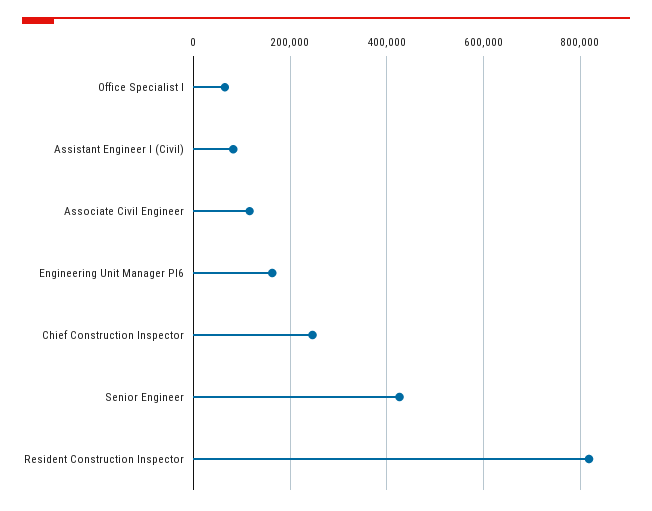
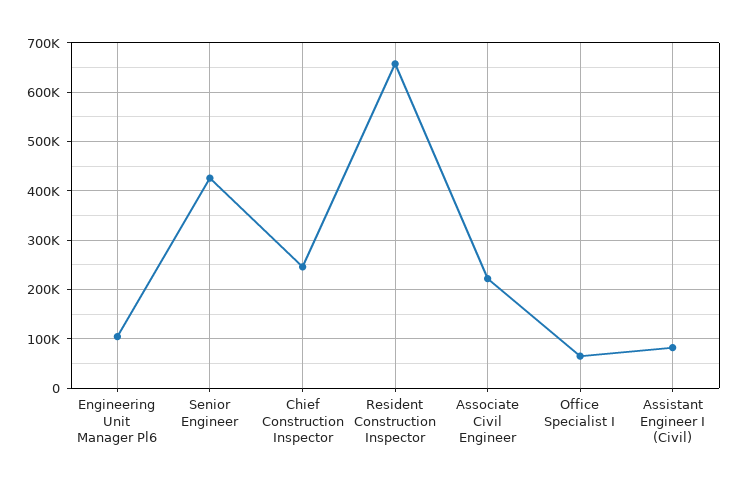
Associate Civil Engineer: 120000 -> 220000
Engineering Unit Manager Pl6: 160000 -> 100000
Resident Construction Inspector: 820000 -> 660000

